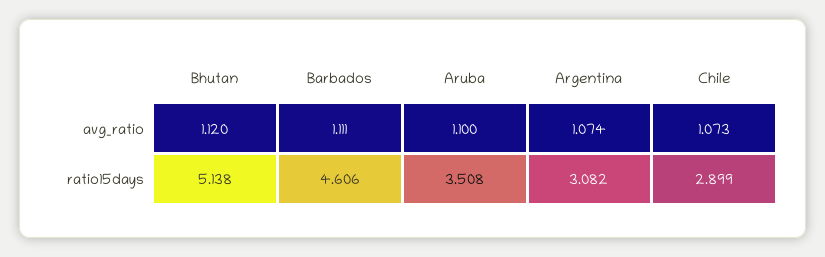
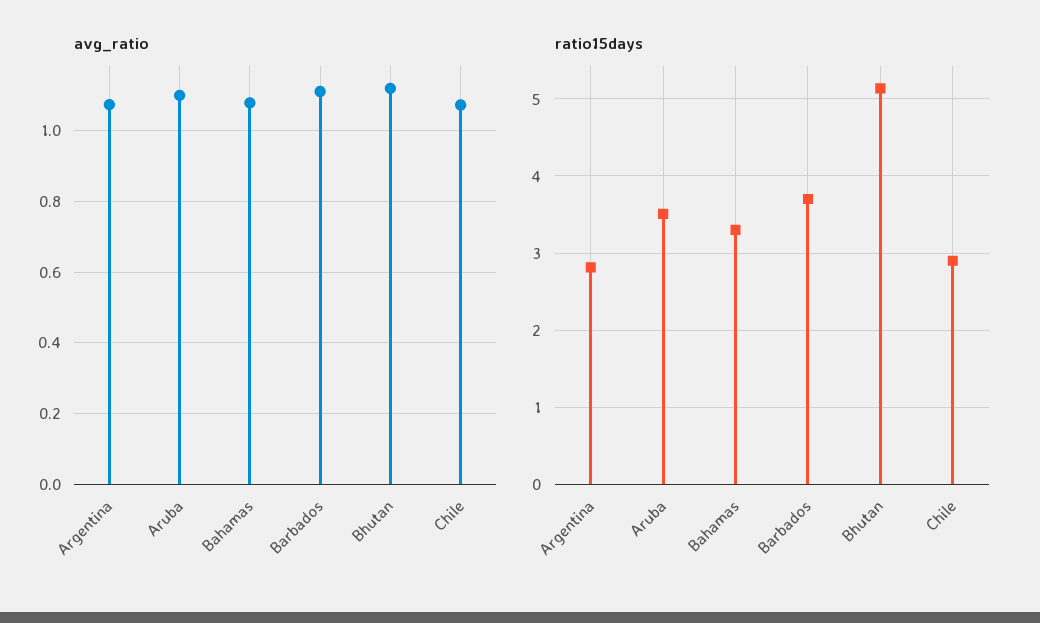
ratio15days, Barbados: 4.606 -> 3.7
ratio15days, Argentina: 3.082 -> 2.8
avg_ratio, Bahamas: none -> 1.08
ratio15days, Bahamas: none -> 3.3

